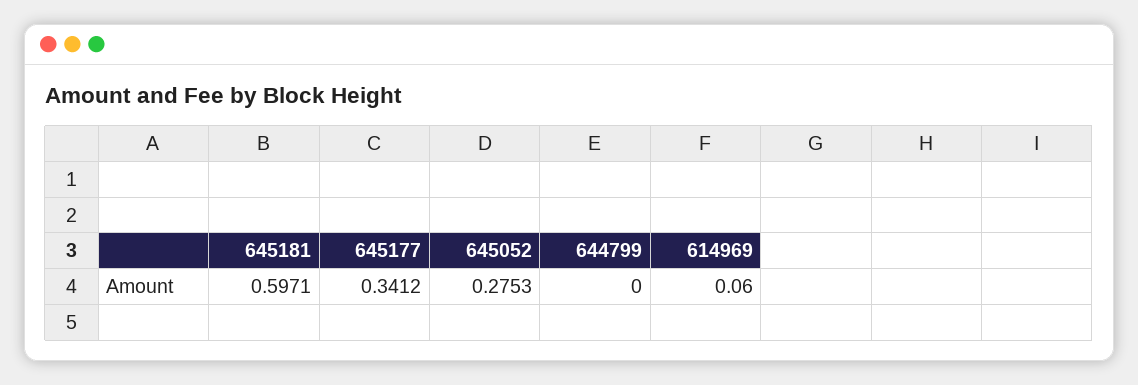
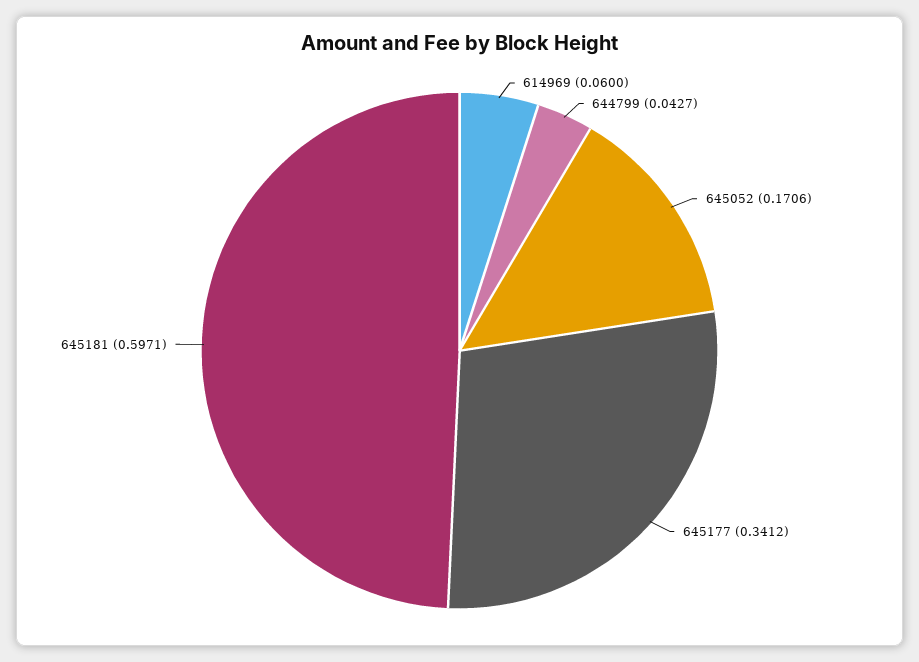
645052: 0.2753 -> 0.1706
644799: 0 -> 0.0427

